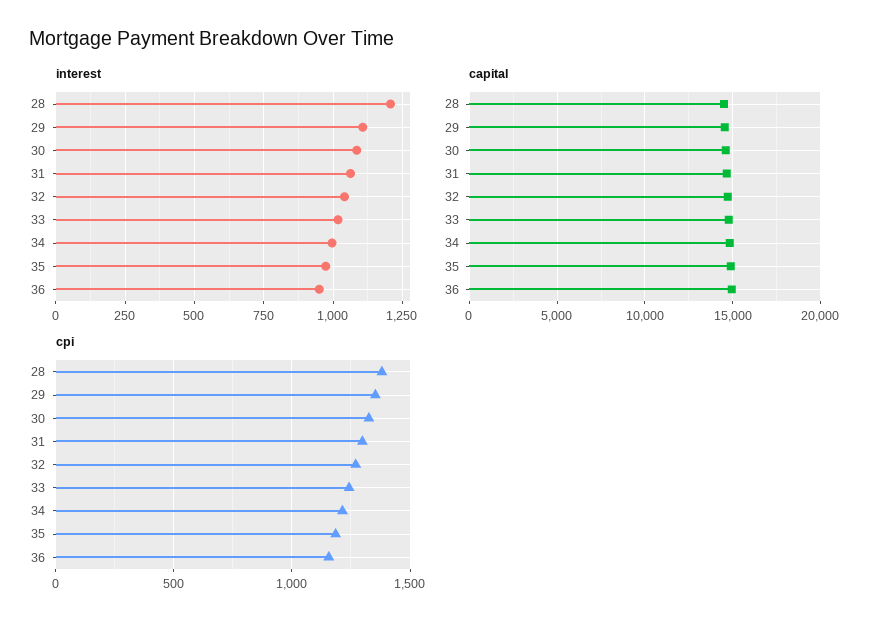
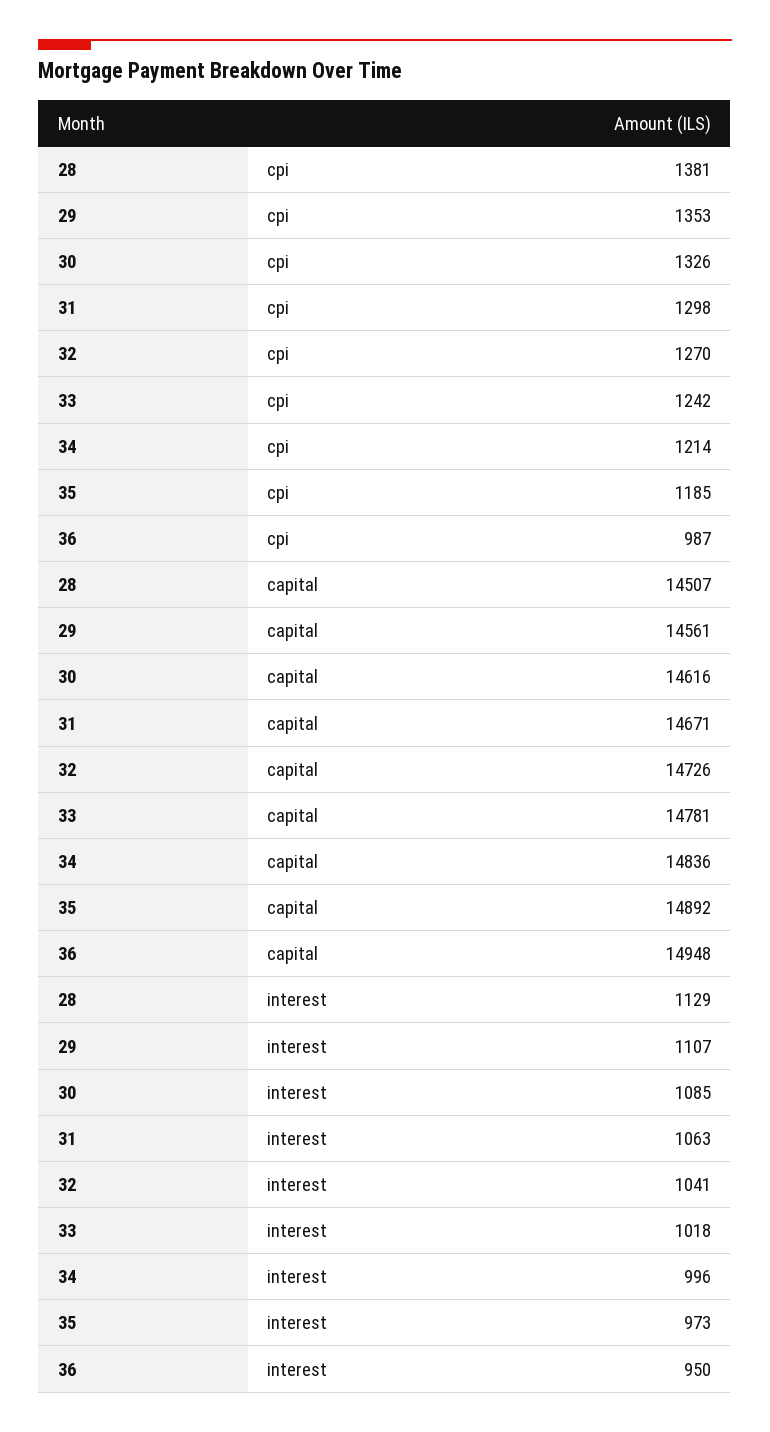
interest, 28: 1200 -> 1129
cpi, 36: 1150 -> 987

